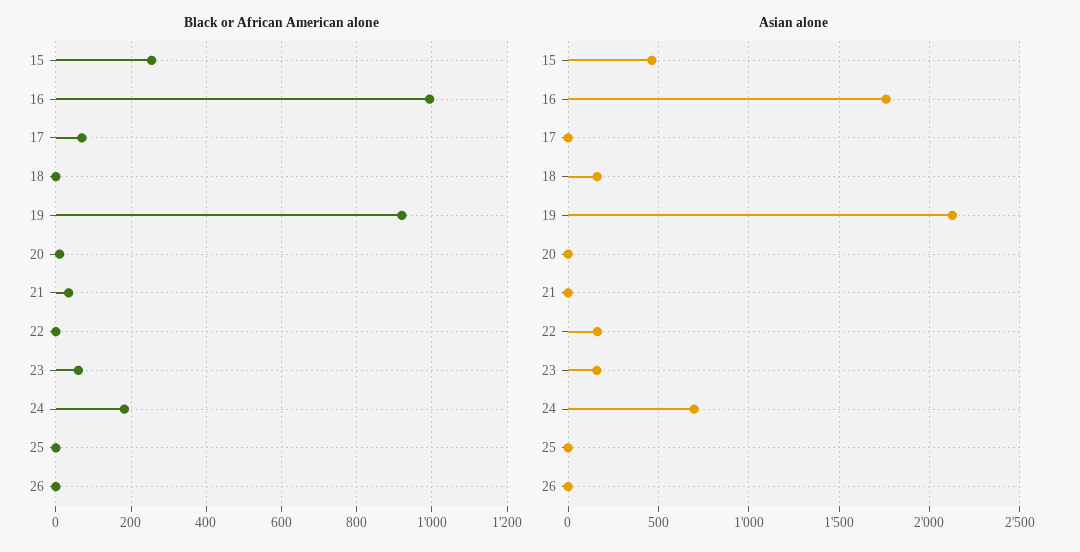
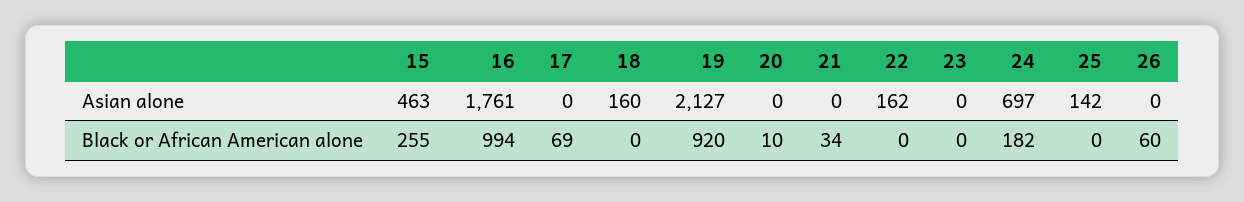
Black or African American alone, 23: 60 -> 0
Black or African American alone, 26: 0 -> 60
Asian alone, 23: 150 -> 0
Asian alone, 25: 0 -> 142

